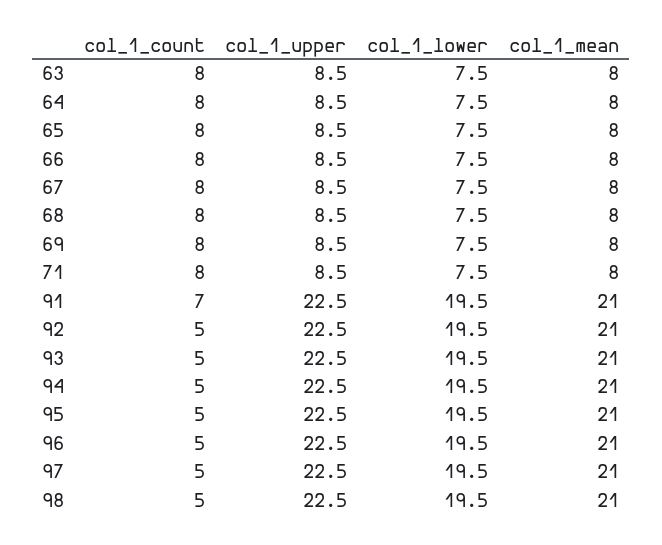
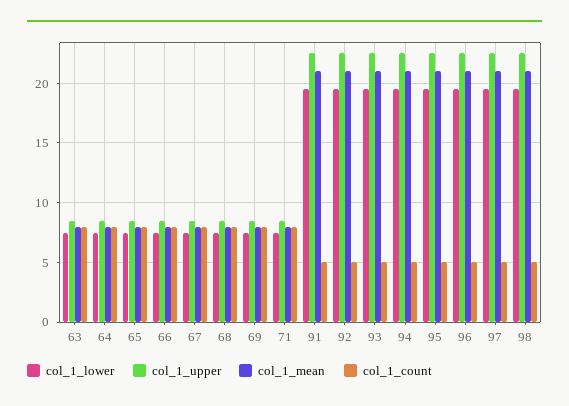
col_1_count, 91: 7 -> 5

